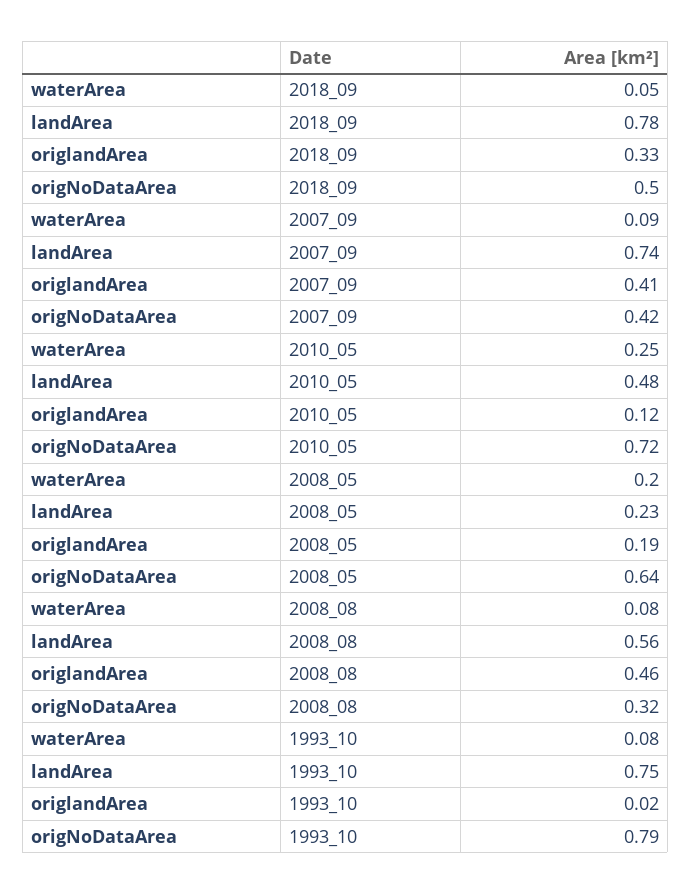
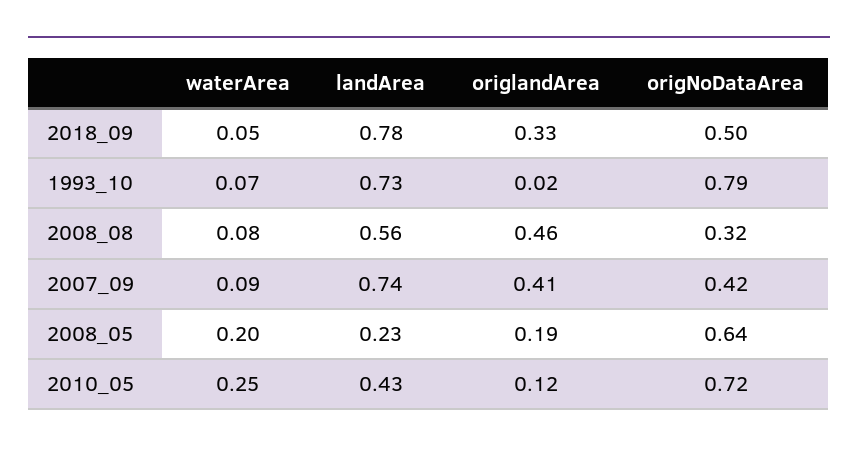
landArea, 2010_05: 0.48 -> 0.43
waterArea, 1993_10: 0.08 -> 0.07
landArea, 1993_10: 0.75 -> 0.73

